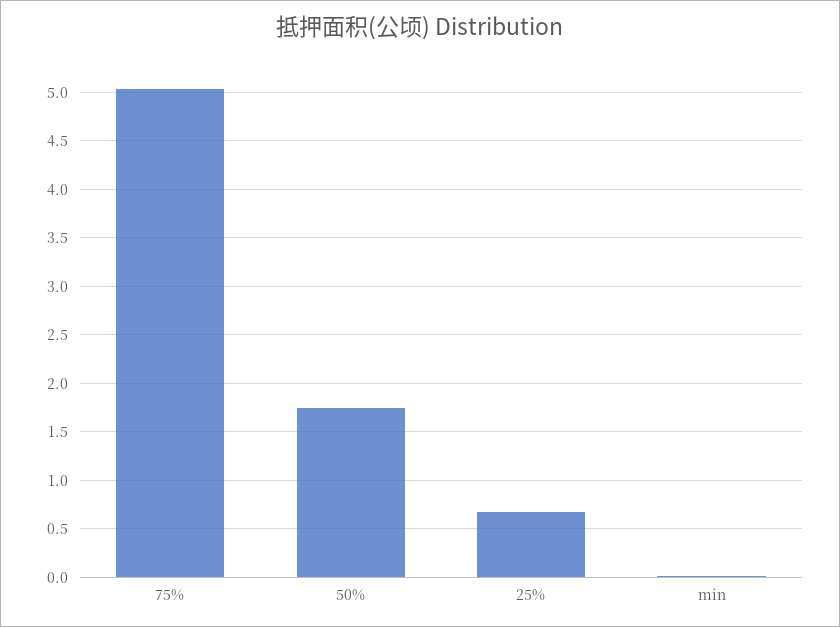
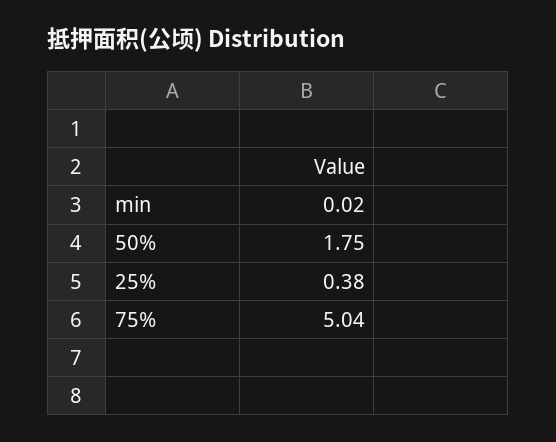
25%: 0.7 -> 0.38

